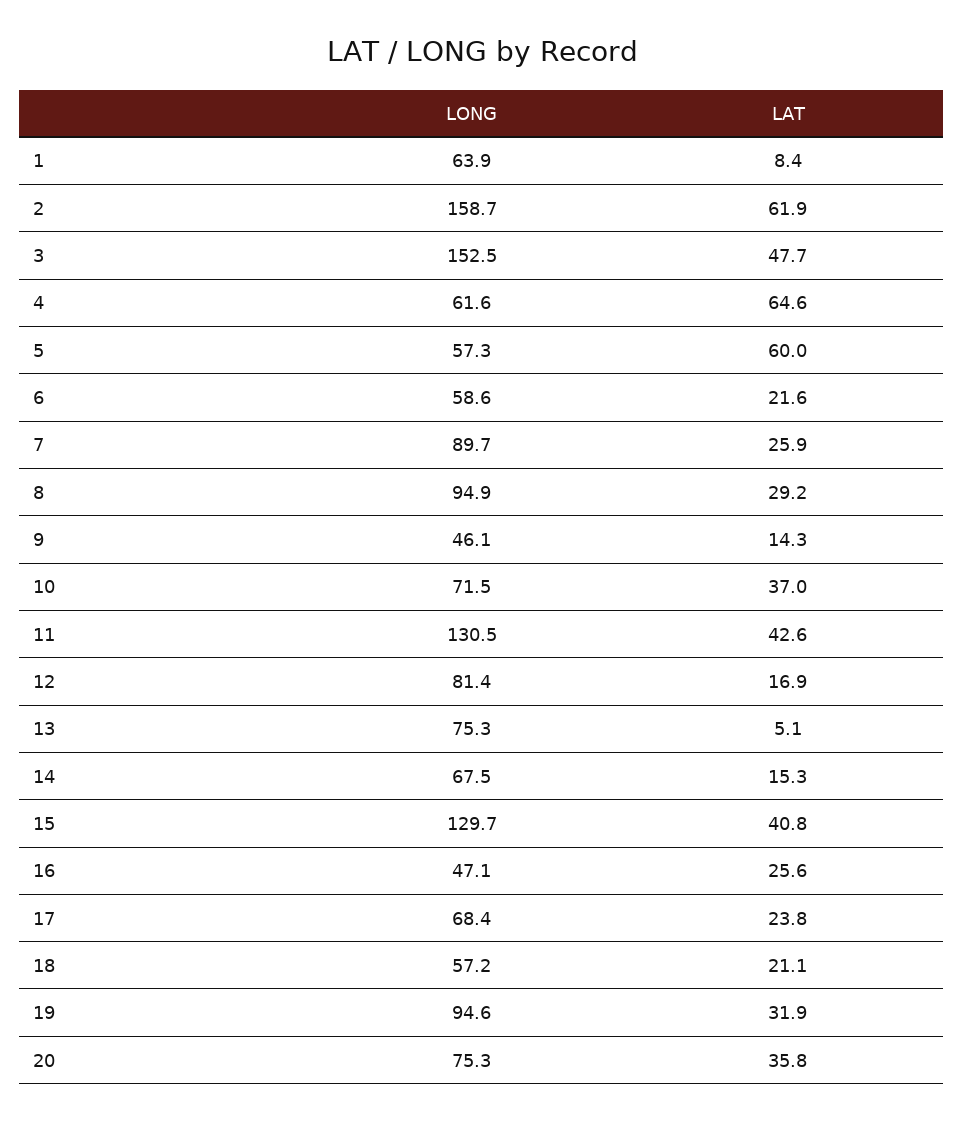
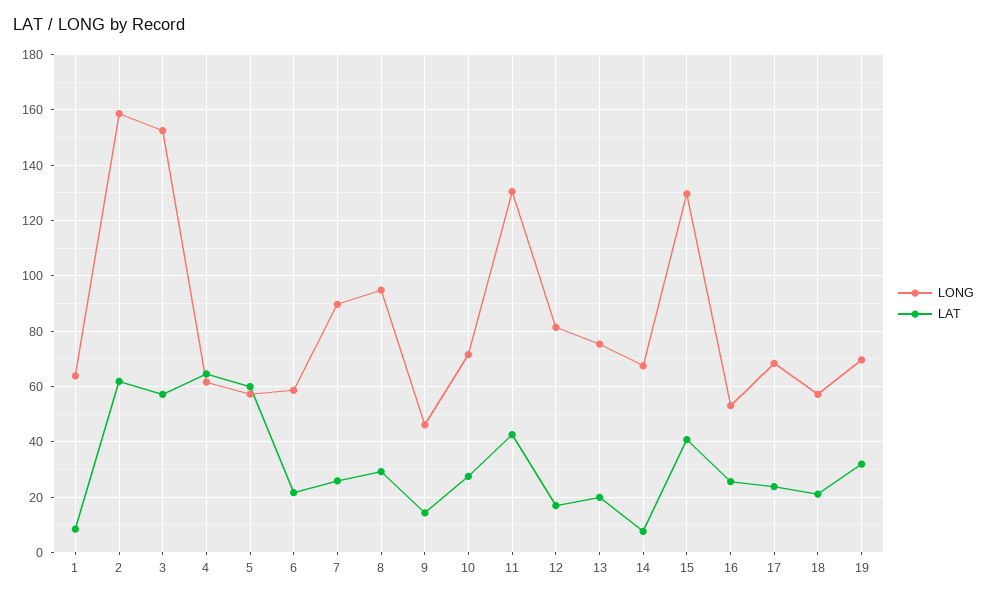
LAT, 3: 47.7 -> 57.5
LAT, 10: 37 -> 27.5
LAT, 13: 5.1 -> 20
LAT, 14: 15.3 -> 7.5
LONG, 16: 47.1 -> 52.5
LONG, 19: 94.6 -> 70
LONG, 20: 75.3 -> none
LAT, 20: 35.8 -> none

